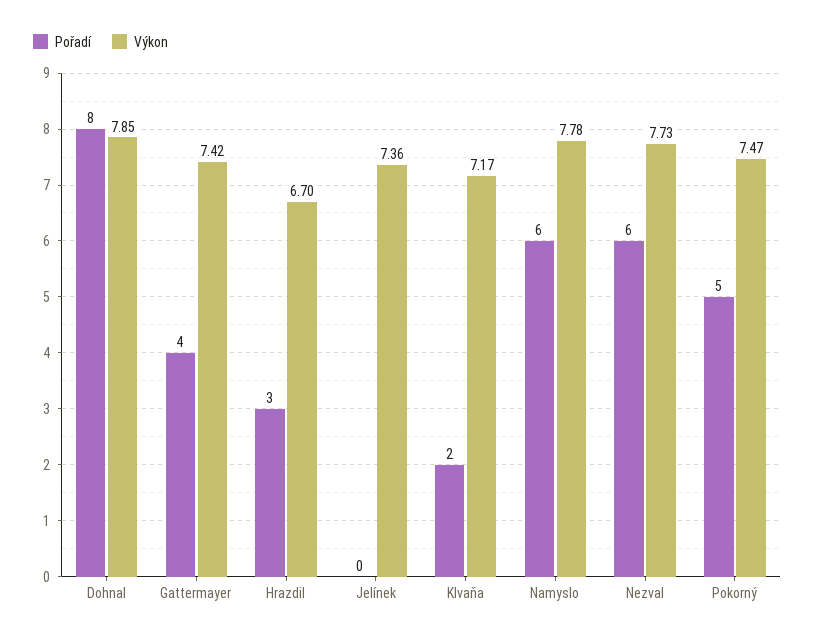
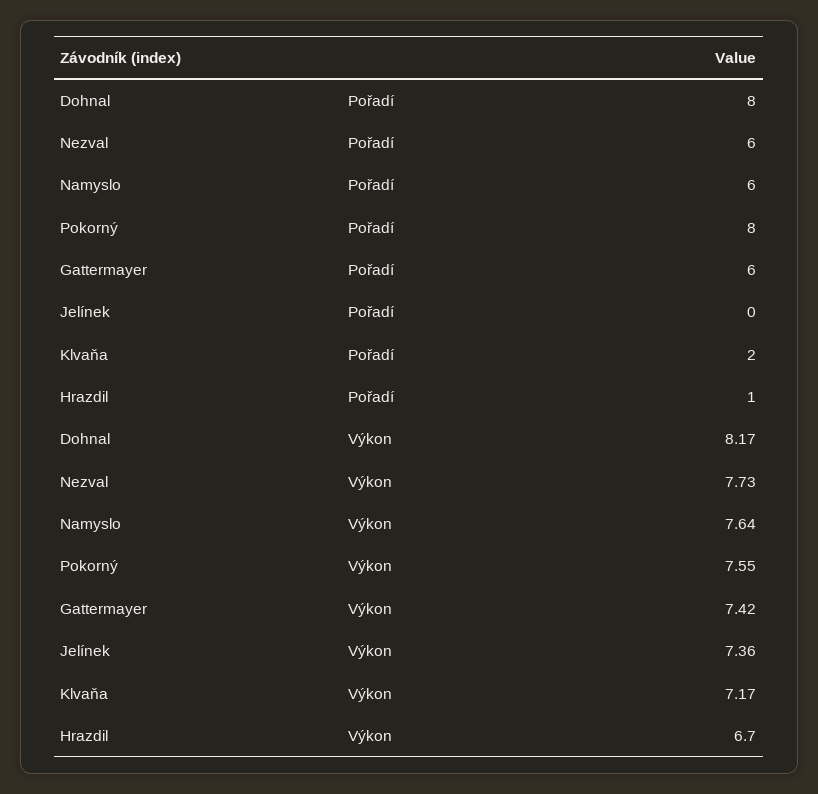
Výkon, Dohnal: 7.85 -> 8.17
Pořadí, Gattermayer: 4 -> 6
Pořadí, Hrazdil: 3 -> 1
Výkon, Namyslo: 7.78 -> 7.64
Pořadí, Pokorný: 5 -> 8
Výkon, Pokorný: 7.47 -> 7.55

